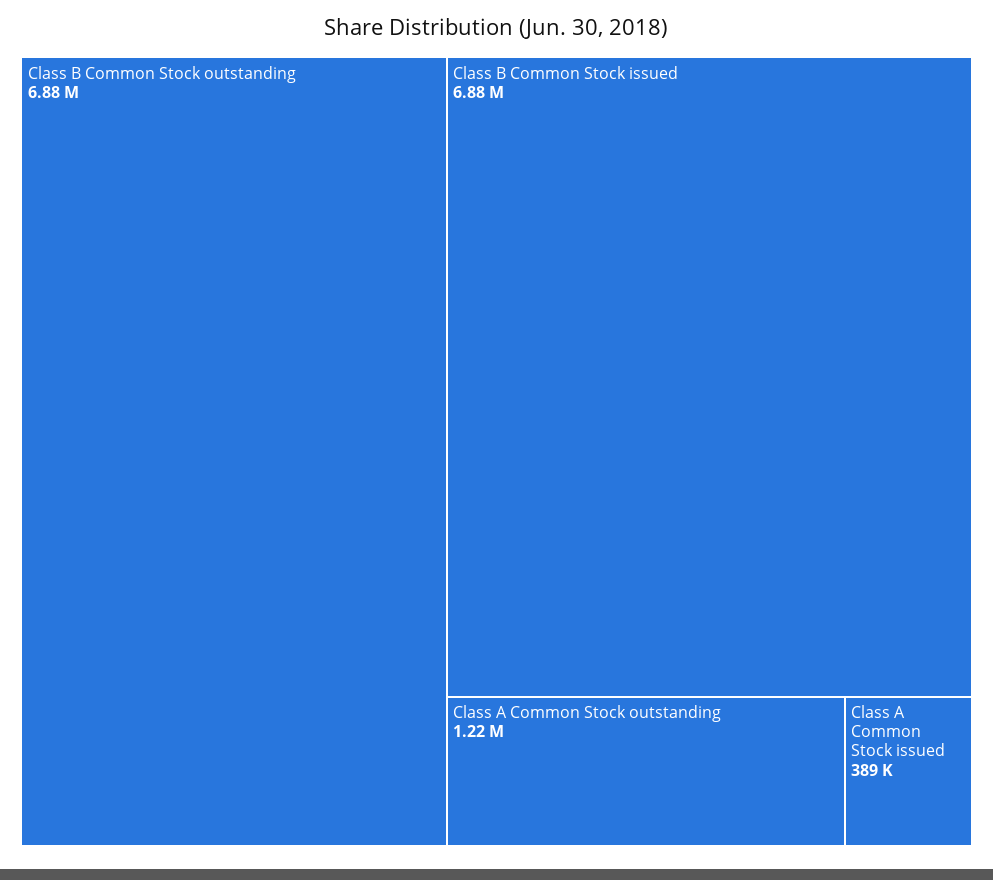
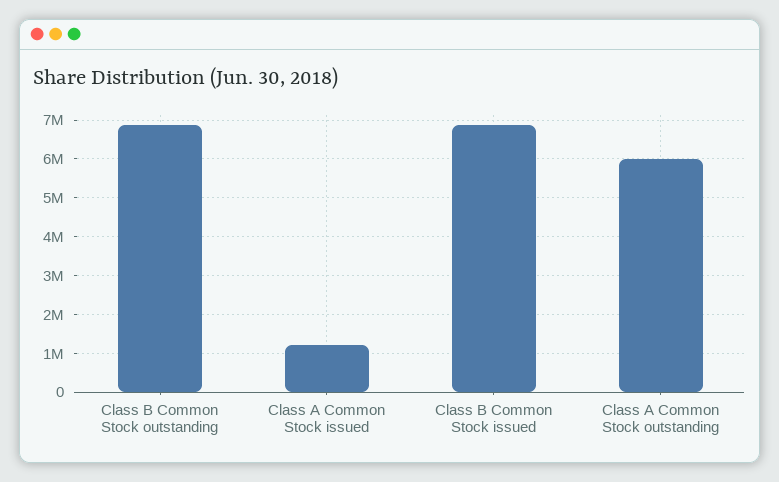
Class A Common Stock outstanding: 1220000 -> 6000000
Class A Common Stock issued: 389000 -> 1200000

